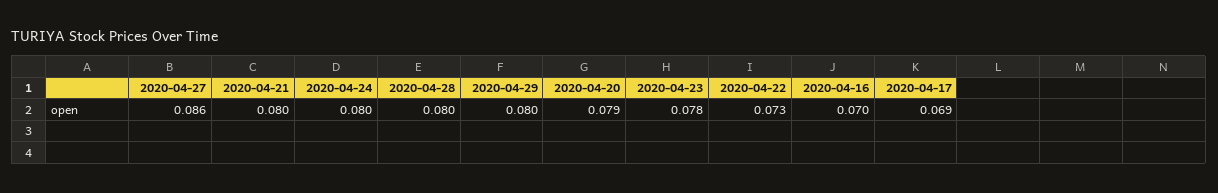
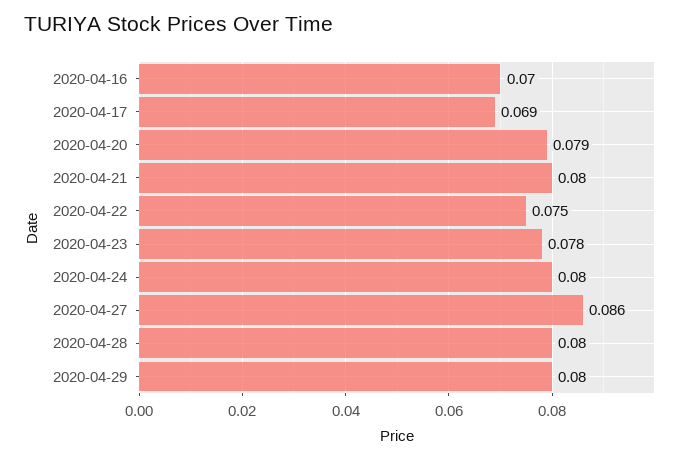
2020-04-22: 0.073 -> 0.075

